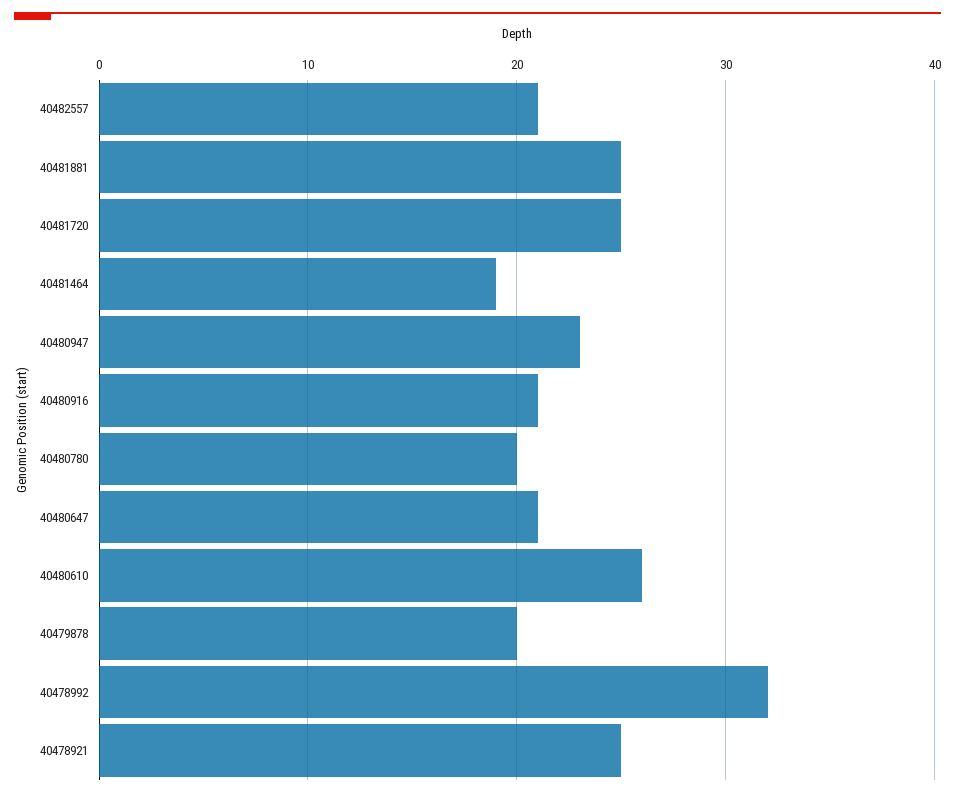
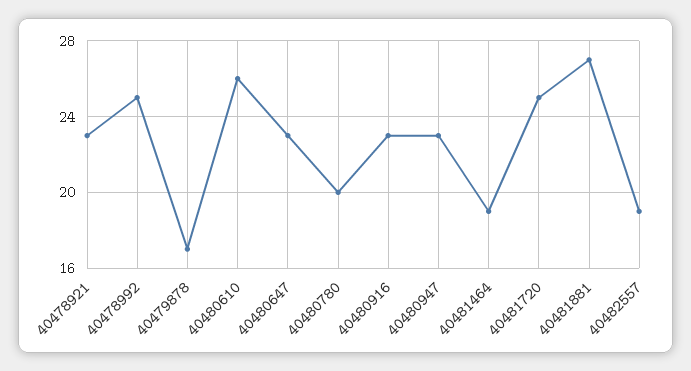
40482557: 21 -> 19
40481881: 25 -> 27
40480916: 21 -> 23
40480647: 21 -> 23
40479878: 20 -> 17
40478992: 32 -> 25
40478921: 25 -> 23

